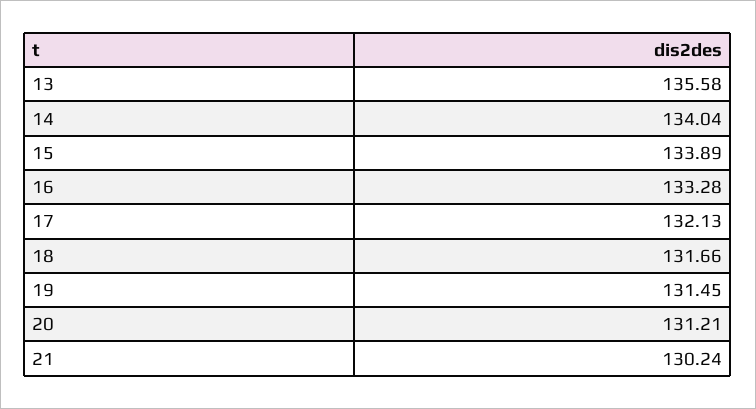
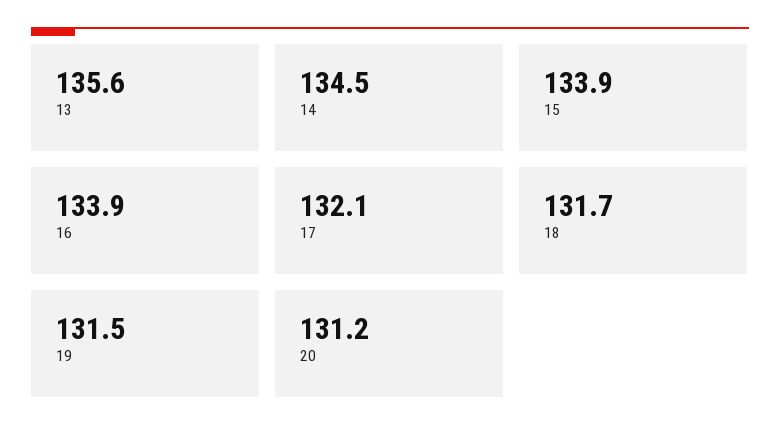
14: 134.04 -> 134.5
16: 133.28 -> 133.9
21: 130.24 -> none

